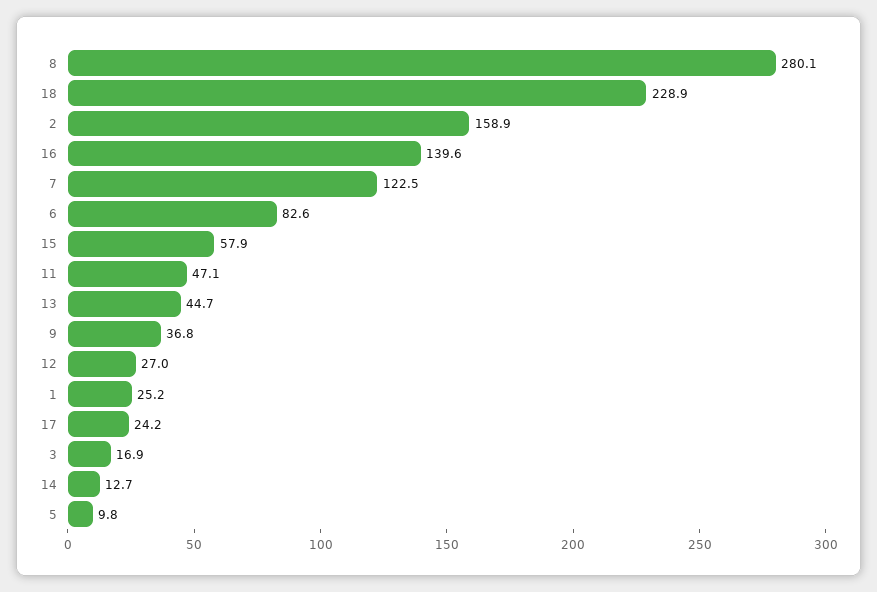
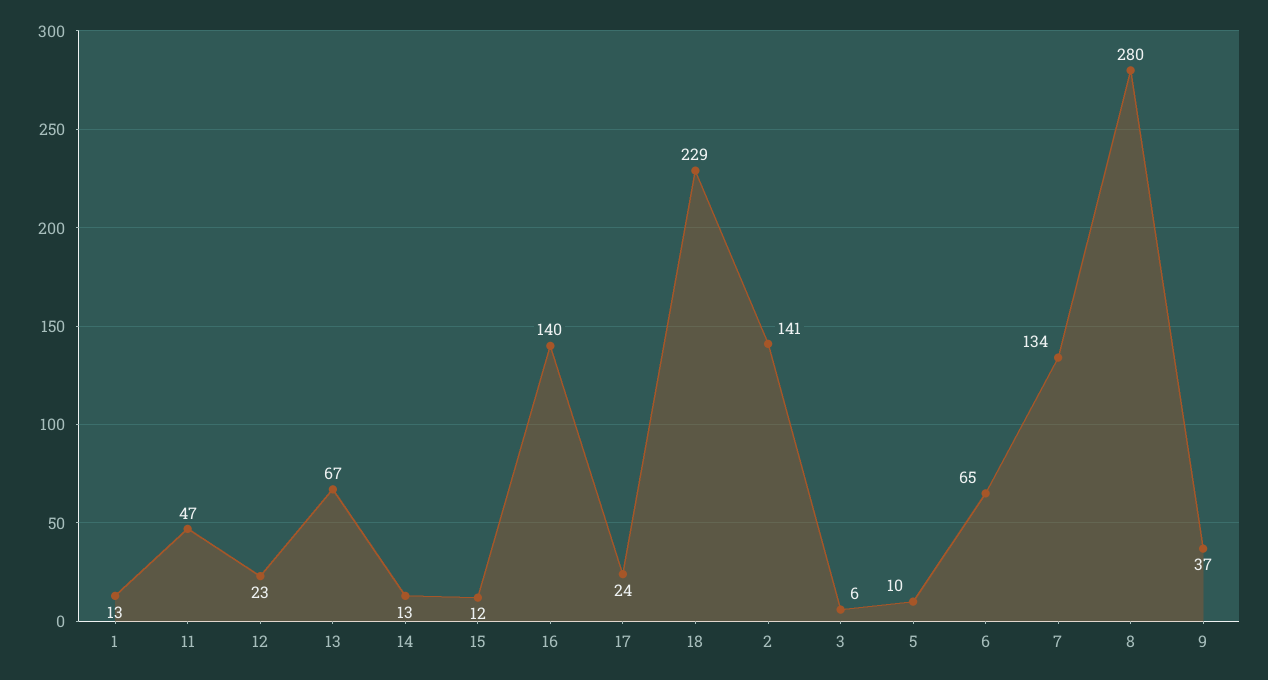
2: 158.9 -> 141
7: 122.5 -> 134
6: 82.6 -> 65
15: 57.9 -> 12
13: 44.7 -> 67
12: 27 -> 23
1: 25.2 -> 13
3: 16.9 -> 6

